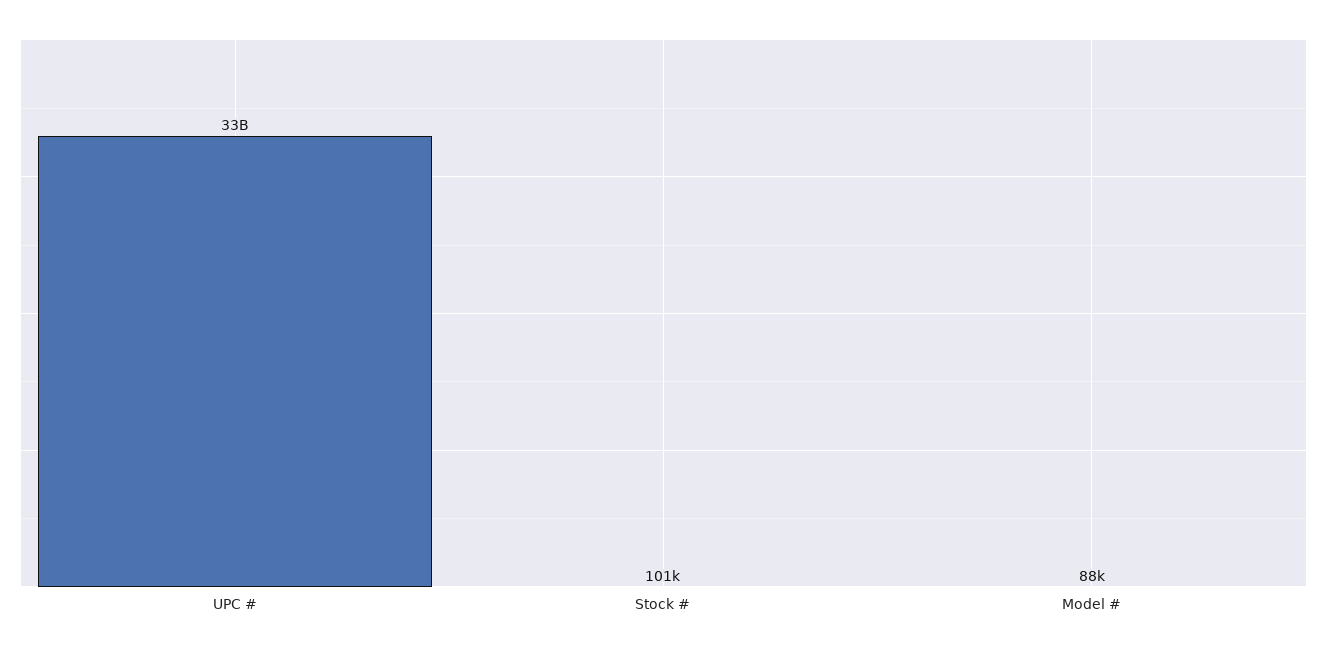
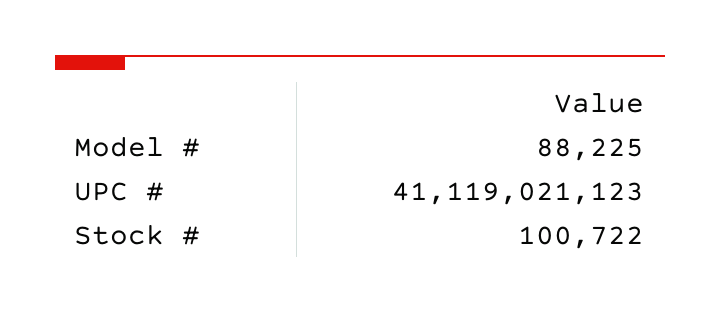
UPC #: 33000000000 -> 41119021123

